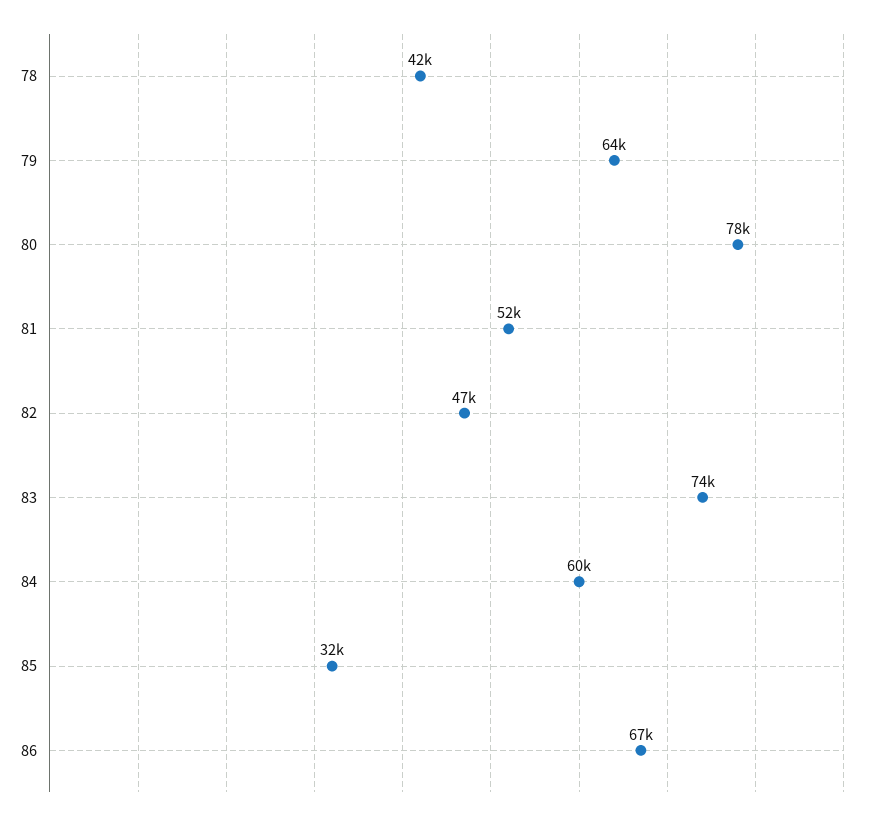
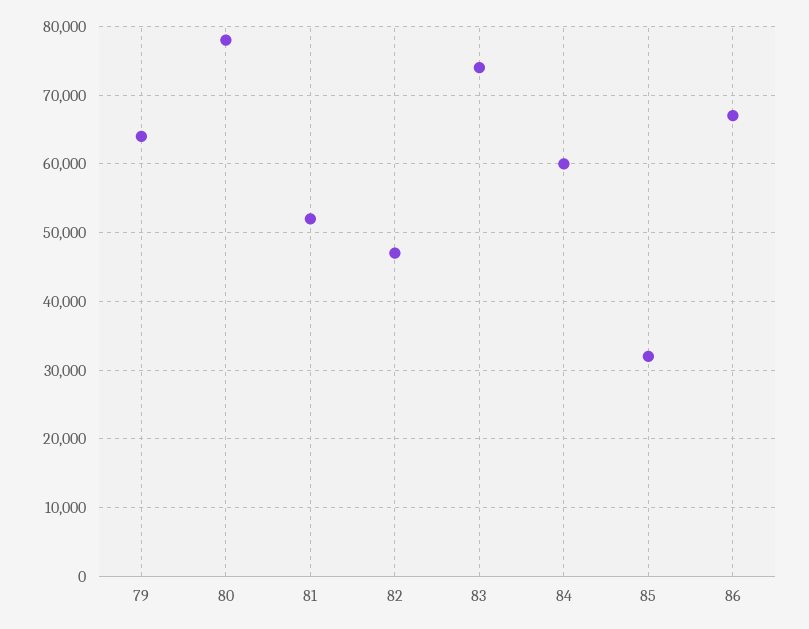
78: 42000 -> none

